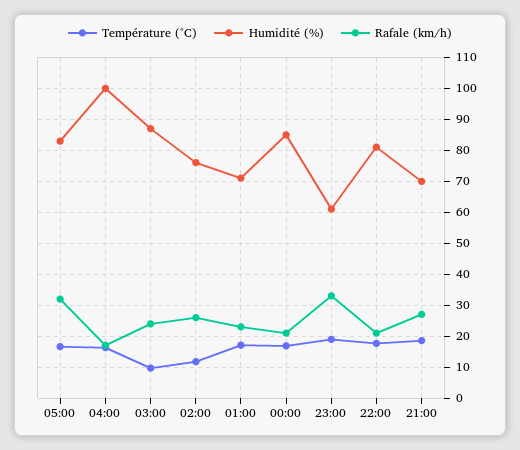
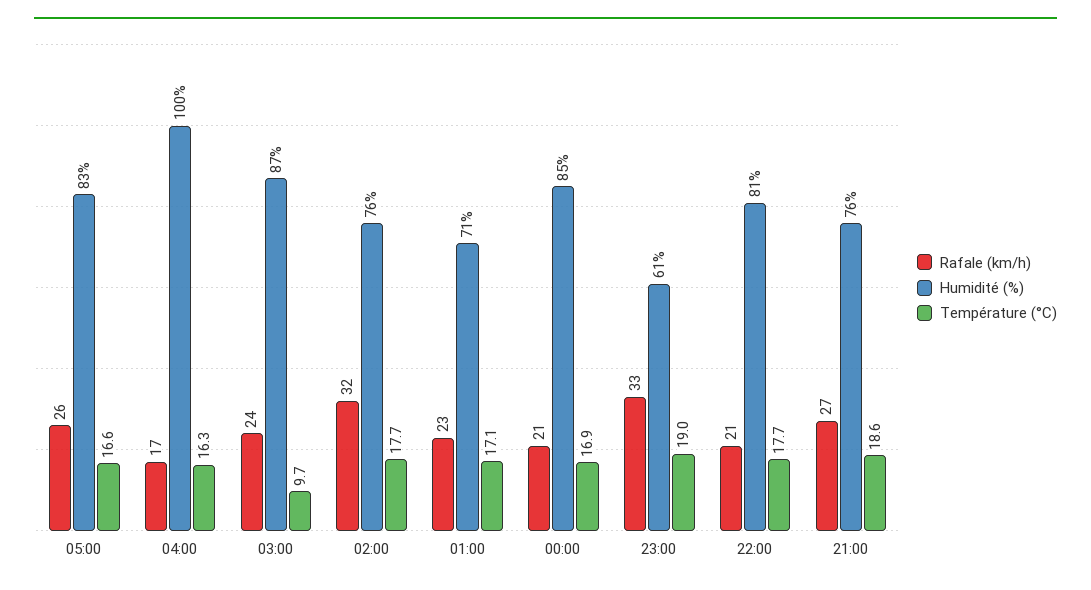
Rafale (km/h), 05:00: 32 -> 26
Température (°C), 02:00: 12 -> 17.7
Rafale (km/h), 02:00: 26 -> 32
Humidité (%), 21:00: 70 -> 76

